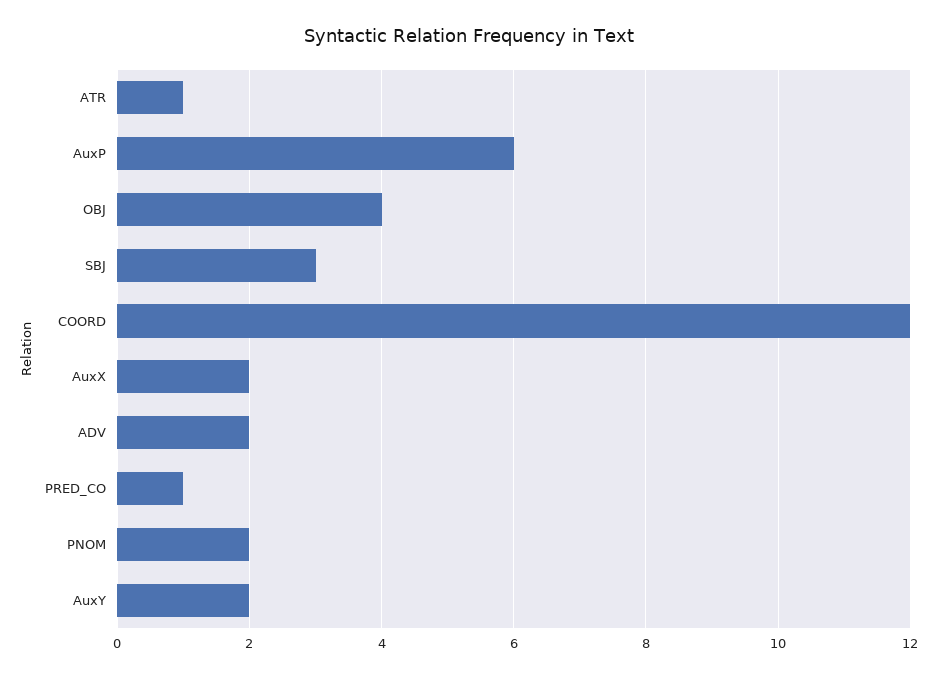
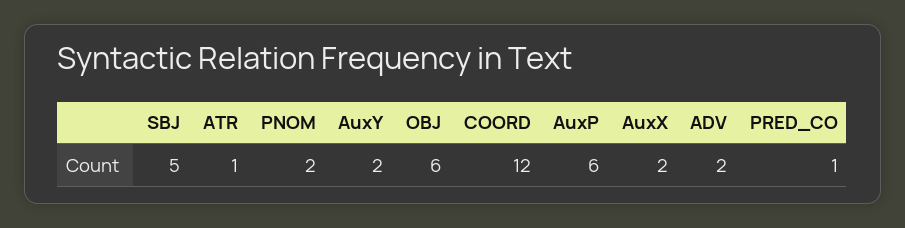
OBJ: 4 -> 6
SBJ: 3 -> 5

